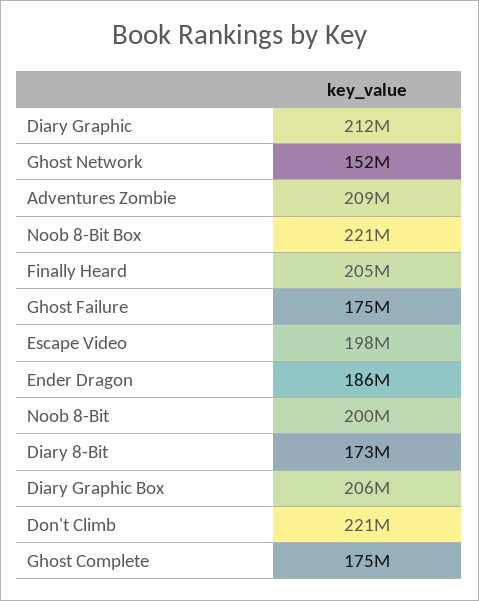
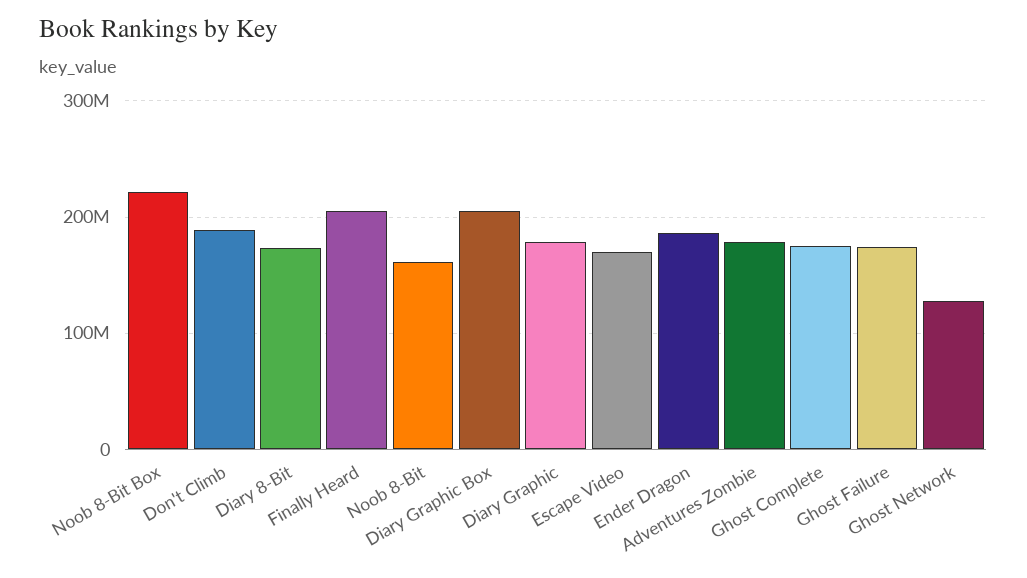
Diary Graphic: 212000000 -> 180000000
Ghost Network: 152000000 -> 130000000
Adventures Zombie: 209000000 -> 180000000
Escape Video: 198000000 -> 170000000
Noob 8-Bit: 200000000 -> 160000000
Don't Climb: 221000000 -> 190000000

